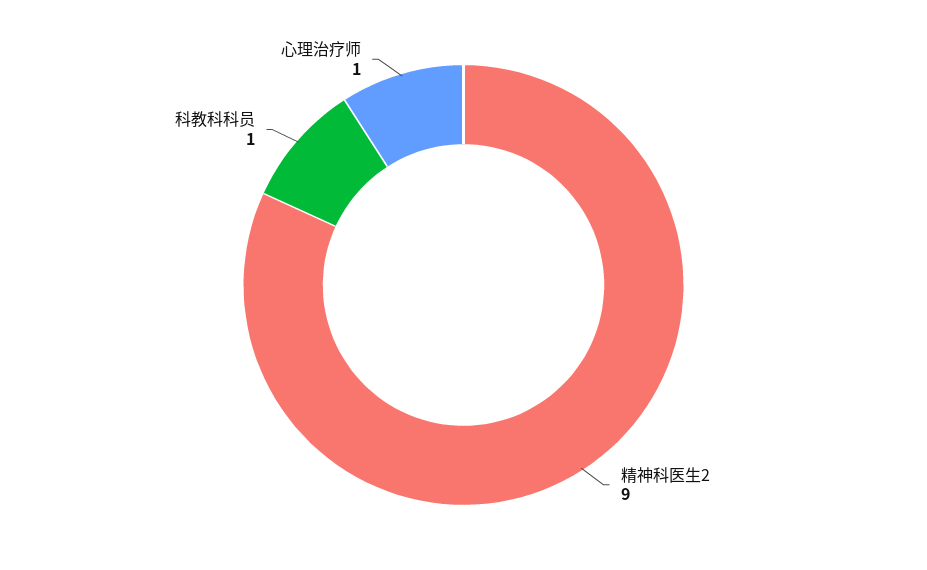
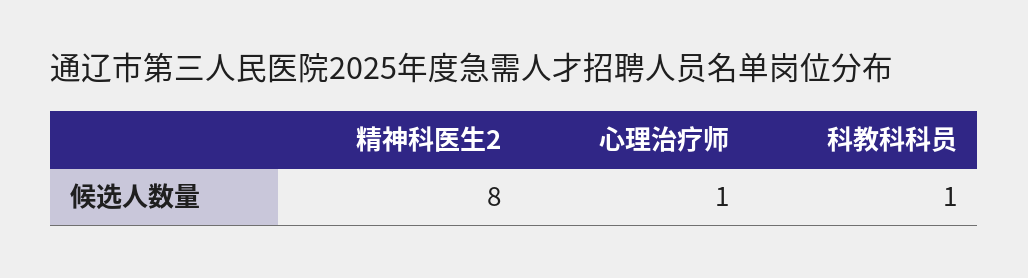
精神科医生2: 9 -> 8

